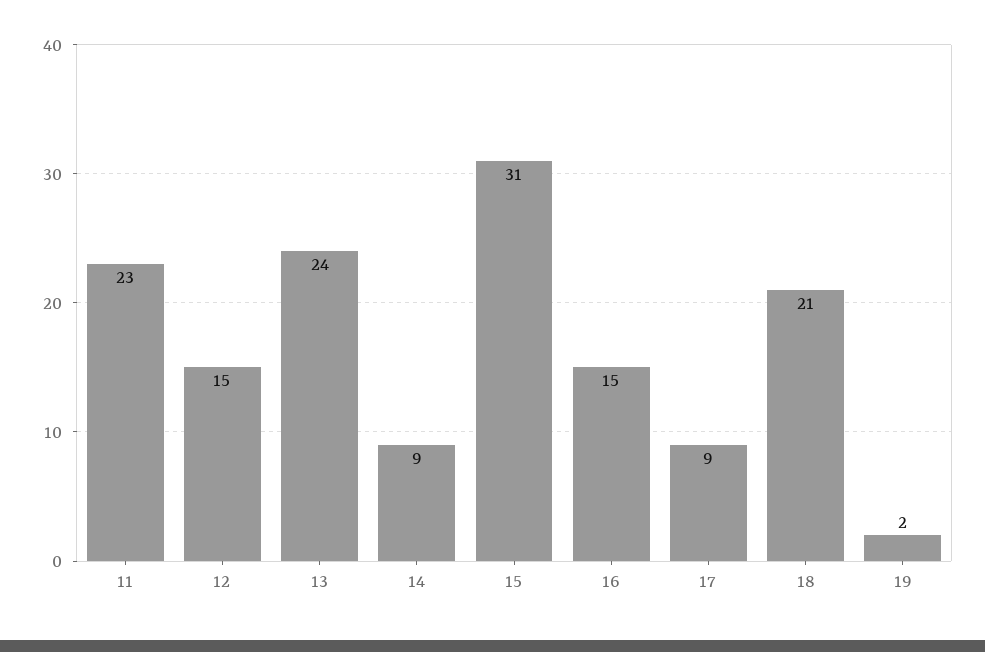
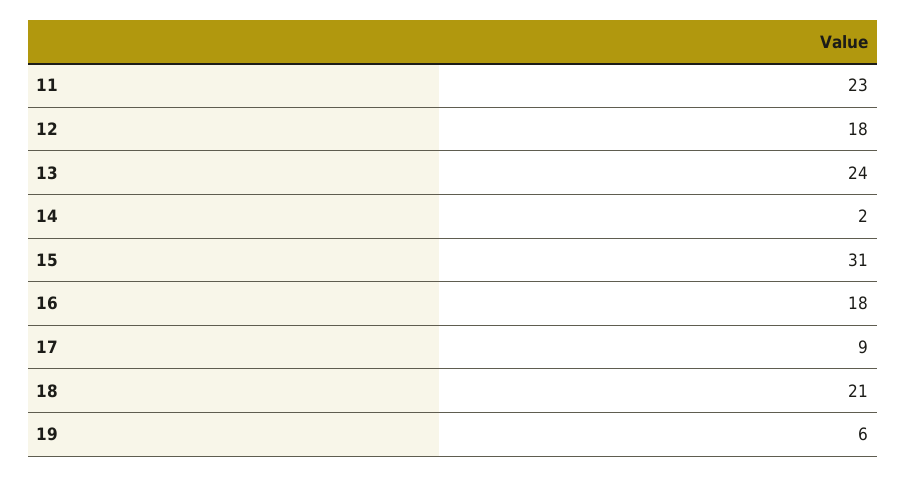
12: 15 -> 18
14: 9 -> 2
16: 15 -> 18
19: 2 -> 6

